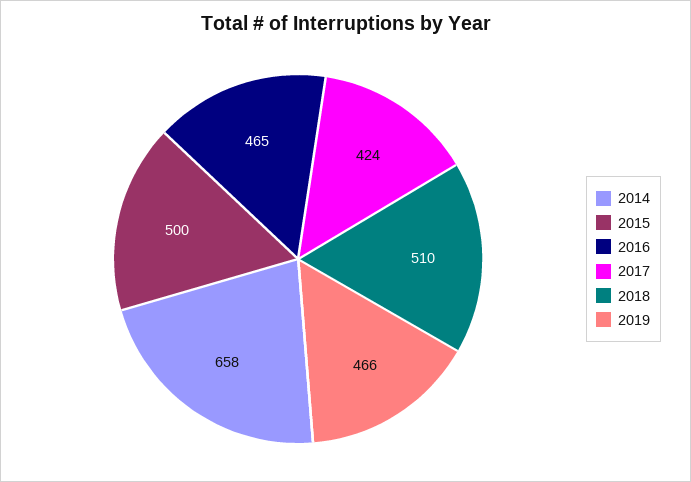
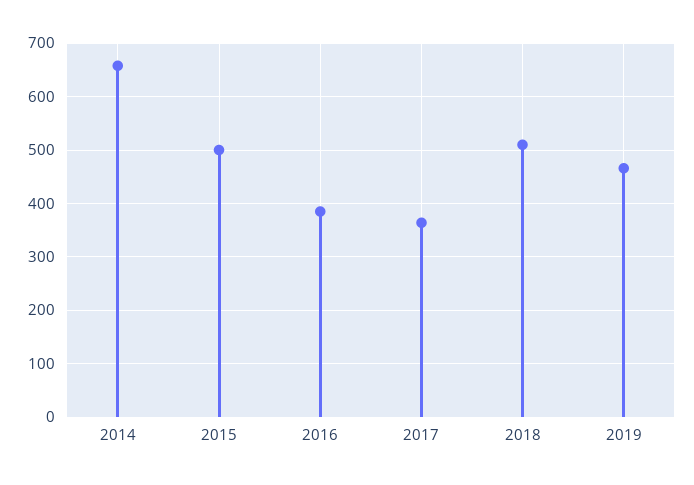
2016: 465 -> 380
2017: 424 -> 360

